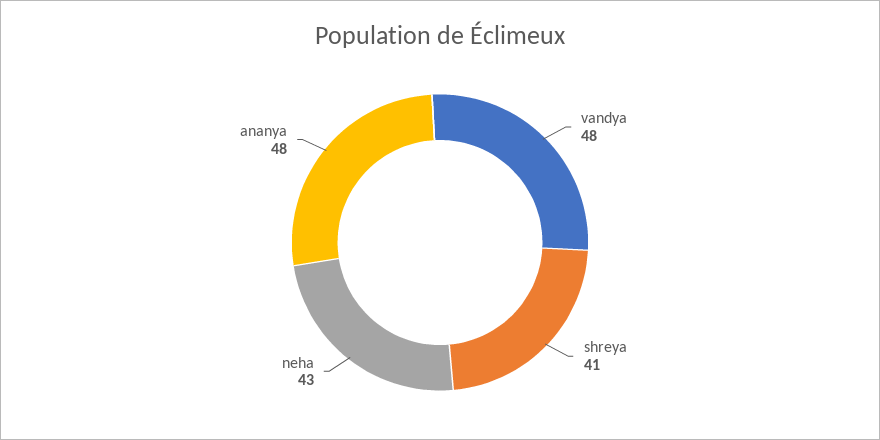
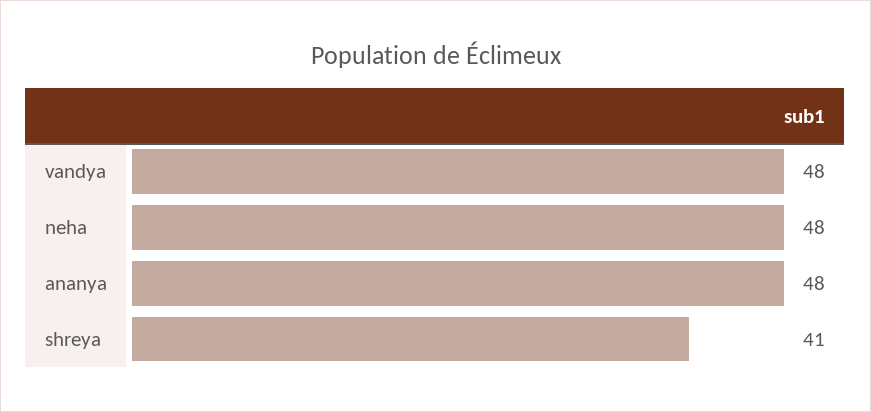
neha: 43 -> 48

